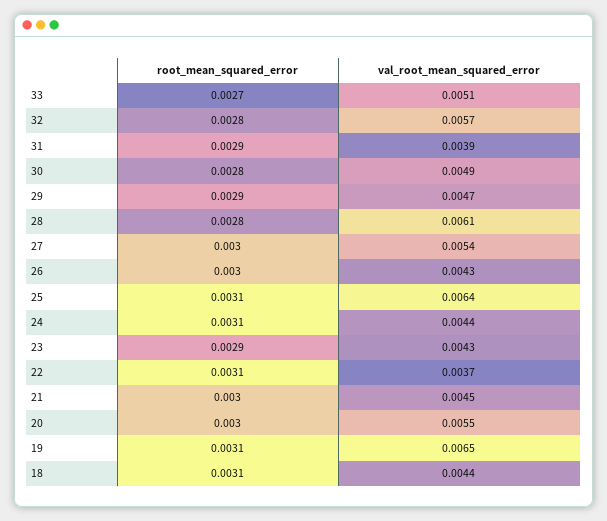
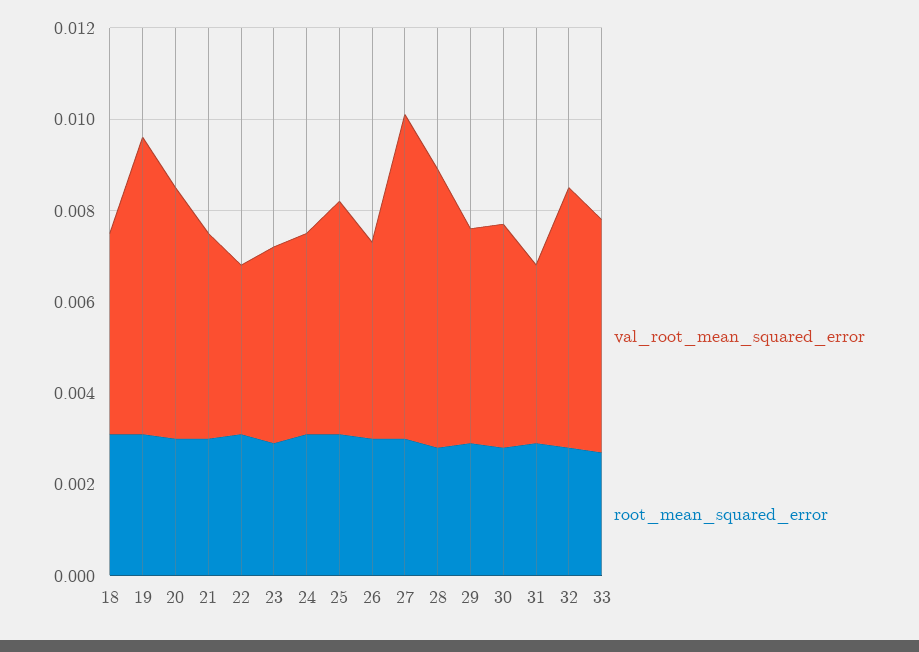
val_root_mean_squared_error, 27: 0.0054 -> 0.007
val_root_mean_squared_error, 25: 0.0064 -> 0.005

